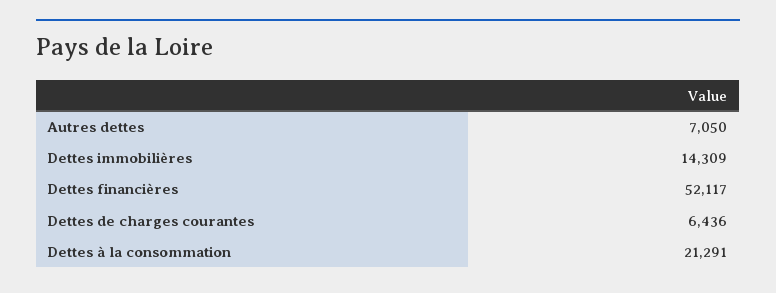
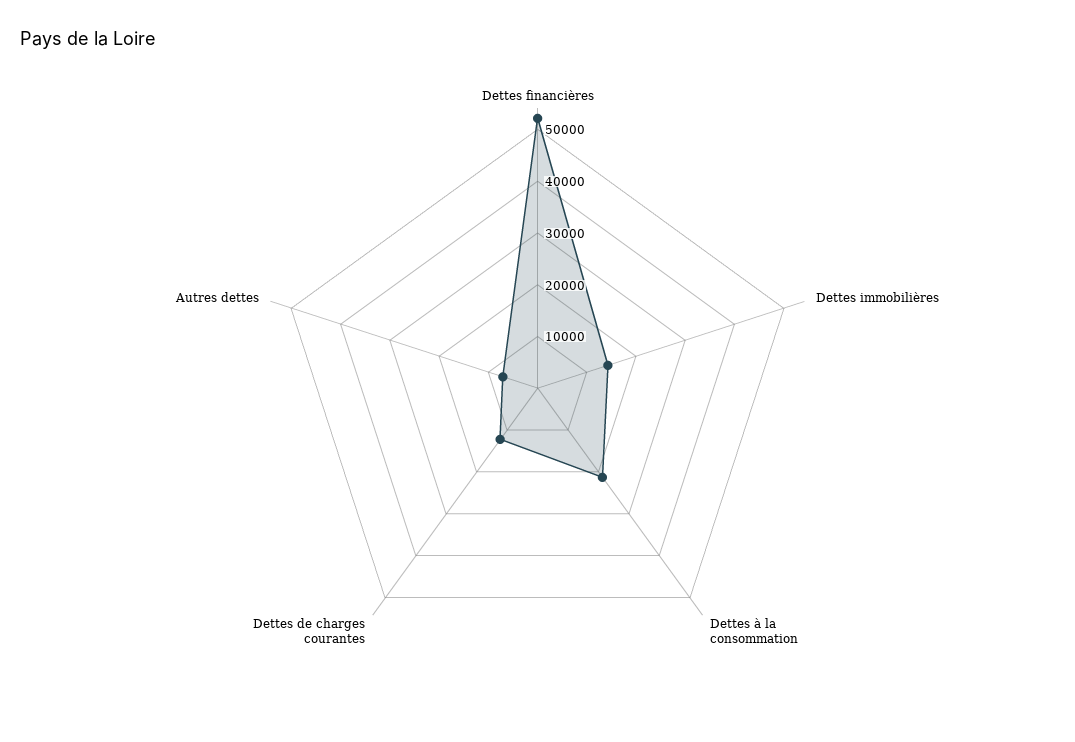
Dettes de charges courantes: 6436 -> 12000

